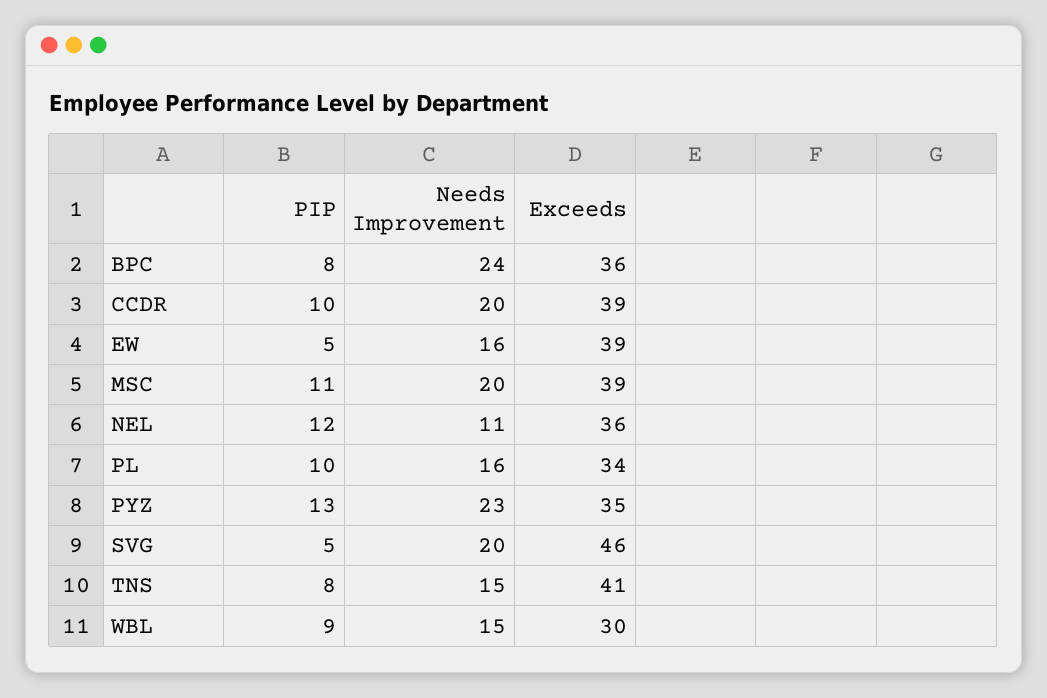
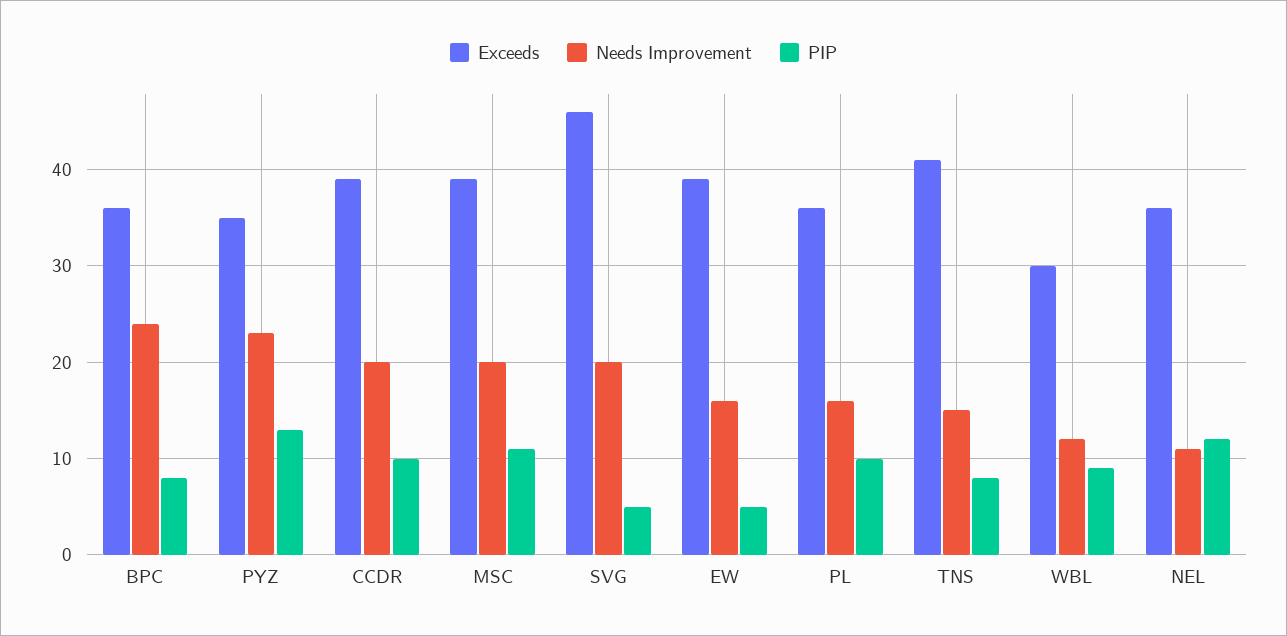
Exceeds, PL: 34 -> 36
Needs Improvement, WBL: 15 -> 12

